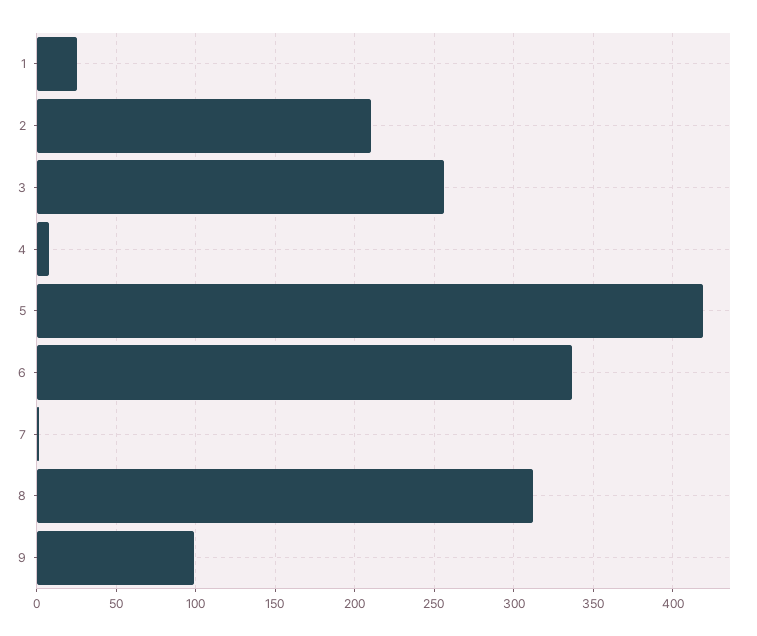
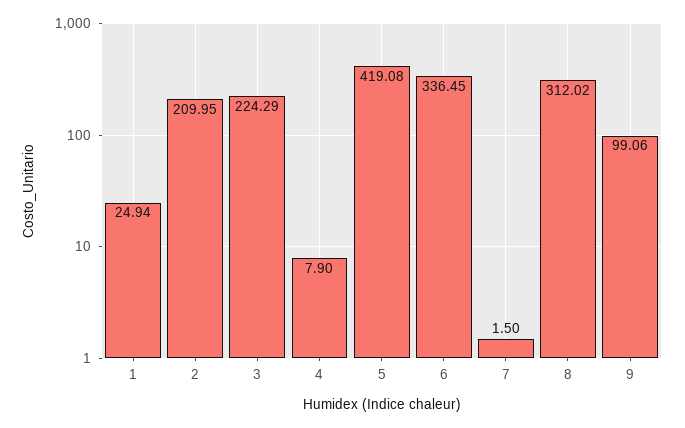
3: 255 -> 224.29

